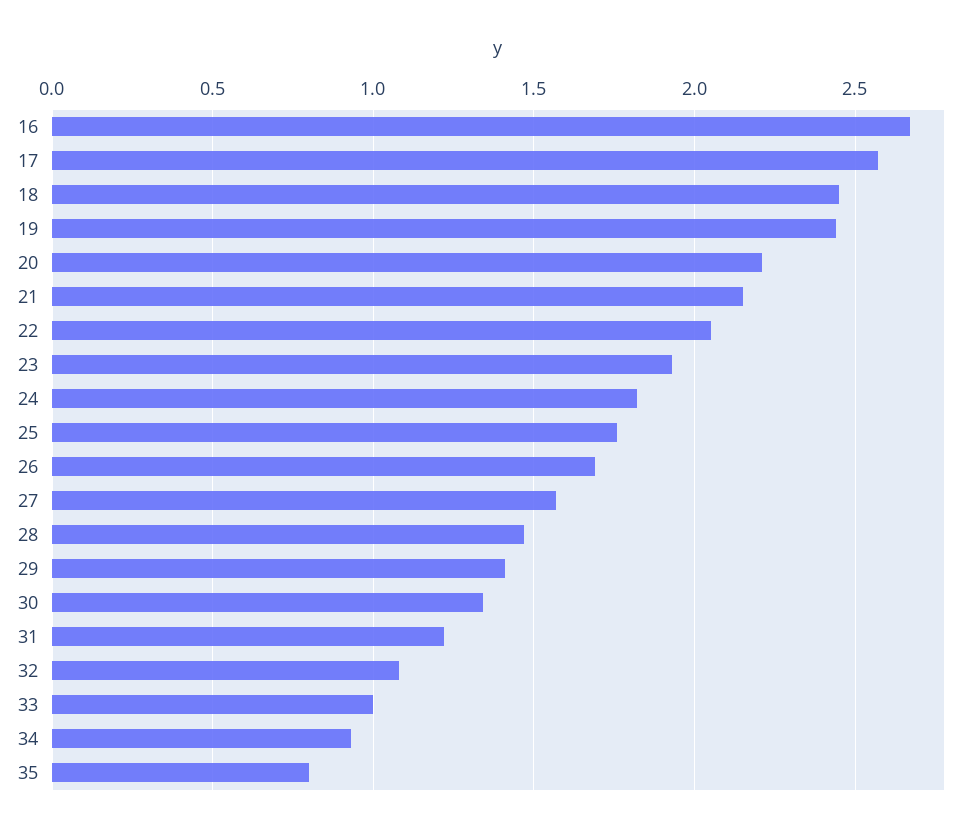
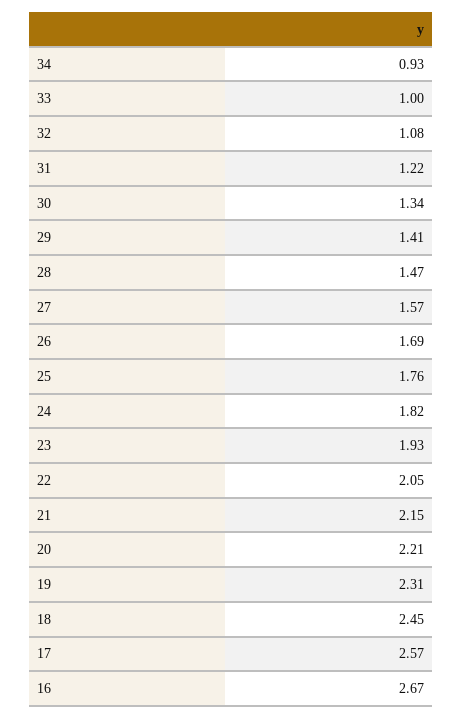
19: 2.45 -> 2.31
35: 0.8 -> none

